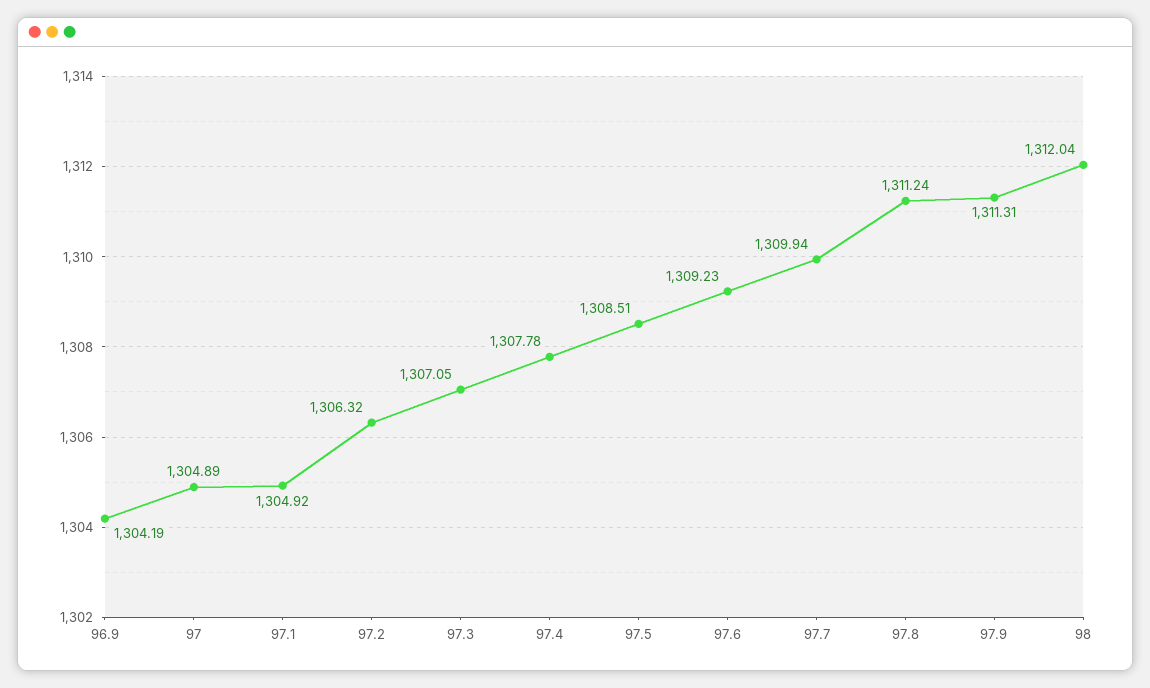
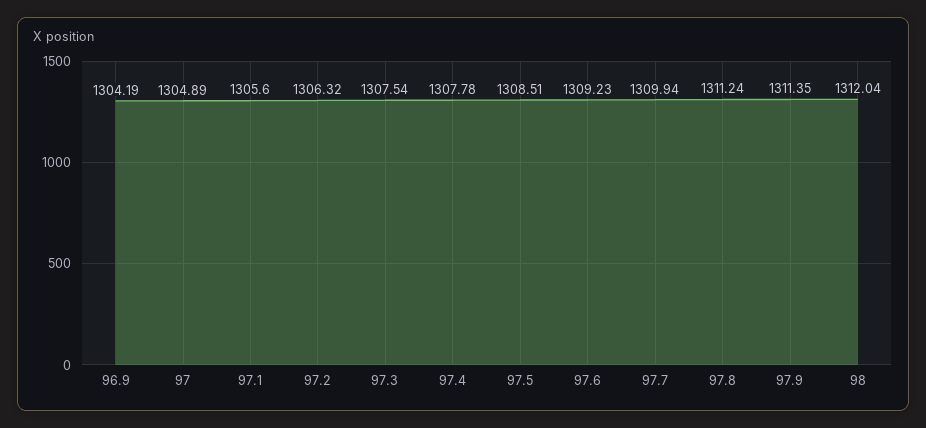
97.1: 1304.92 -> 1305.6
97.3: 1307.05 -> 1307.54
97.9: 1311.31 -> 1311.35

